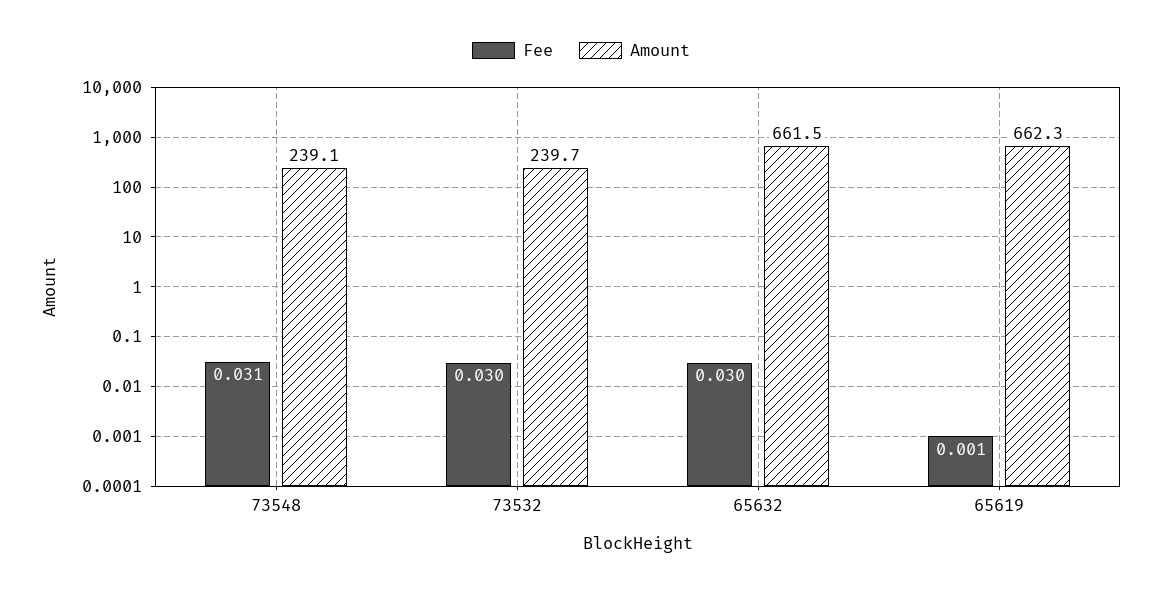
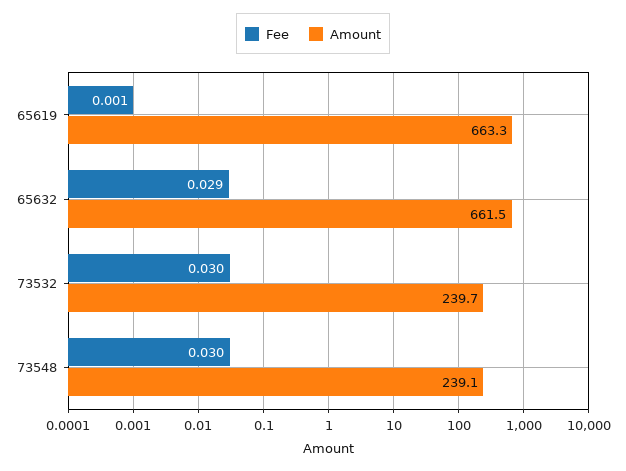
Fee, 73548: 0.031 -> 0.03
Fee, 65632: 0.03 -> 0.029
Amount, 65619: 662.3 -> 663.3

